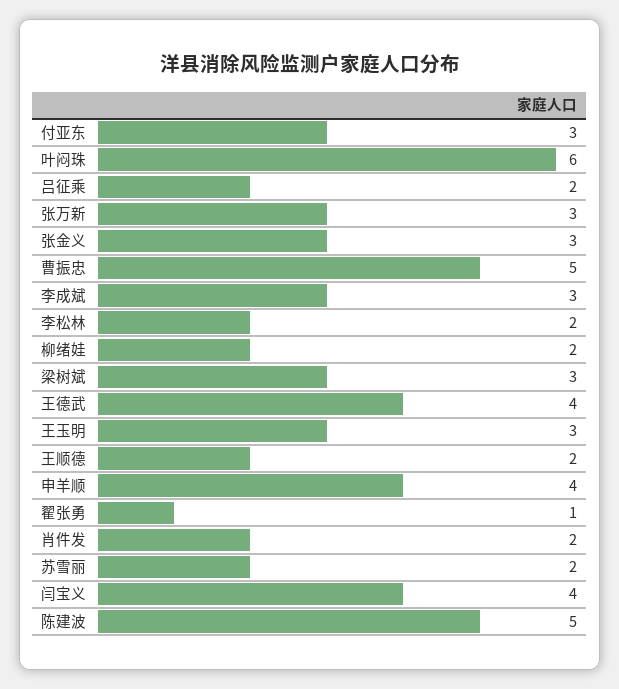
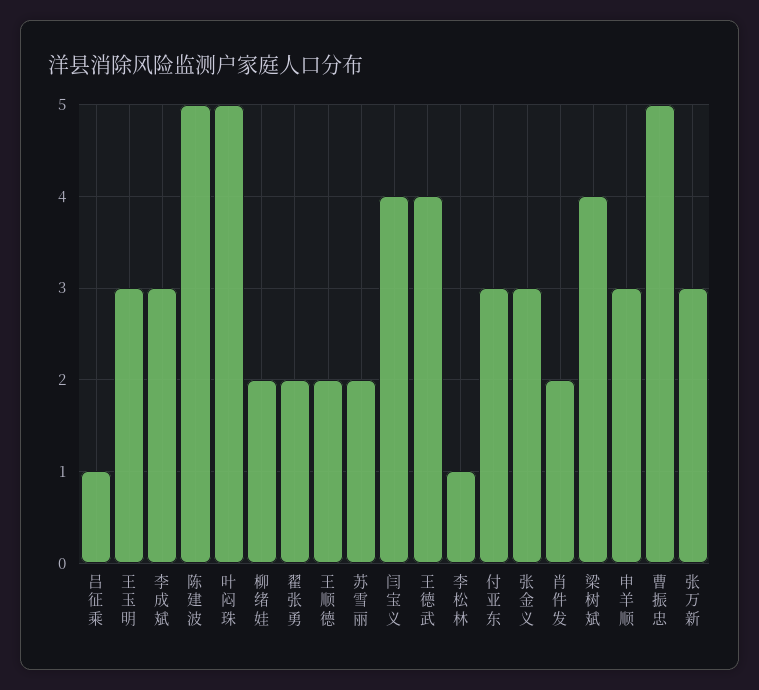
叶闷珠: 6 -> 5
吕征乘: 2 -> 1
李松林: 2 -> 1
梁树斌: 3 -> 4
申羊顺: 4 -> 3
翟张勇: 1 -> 2

